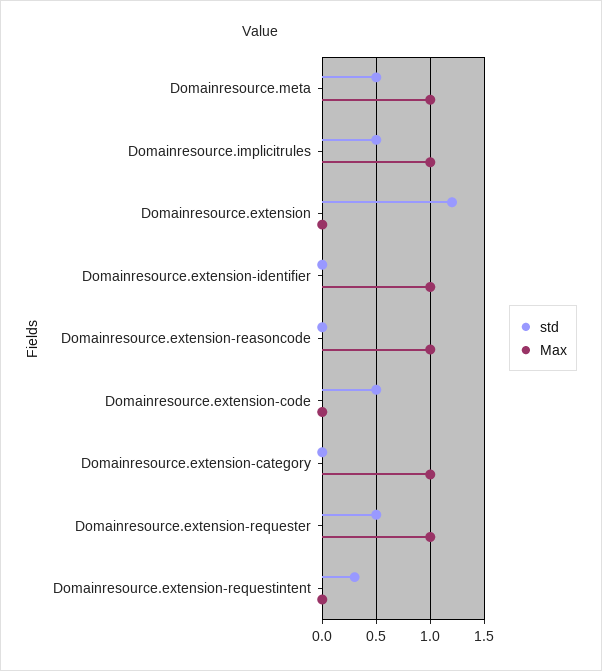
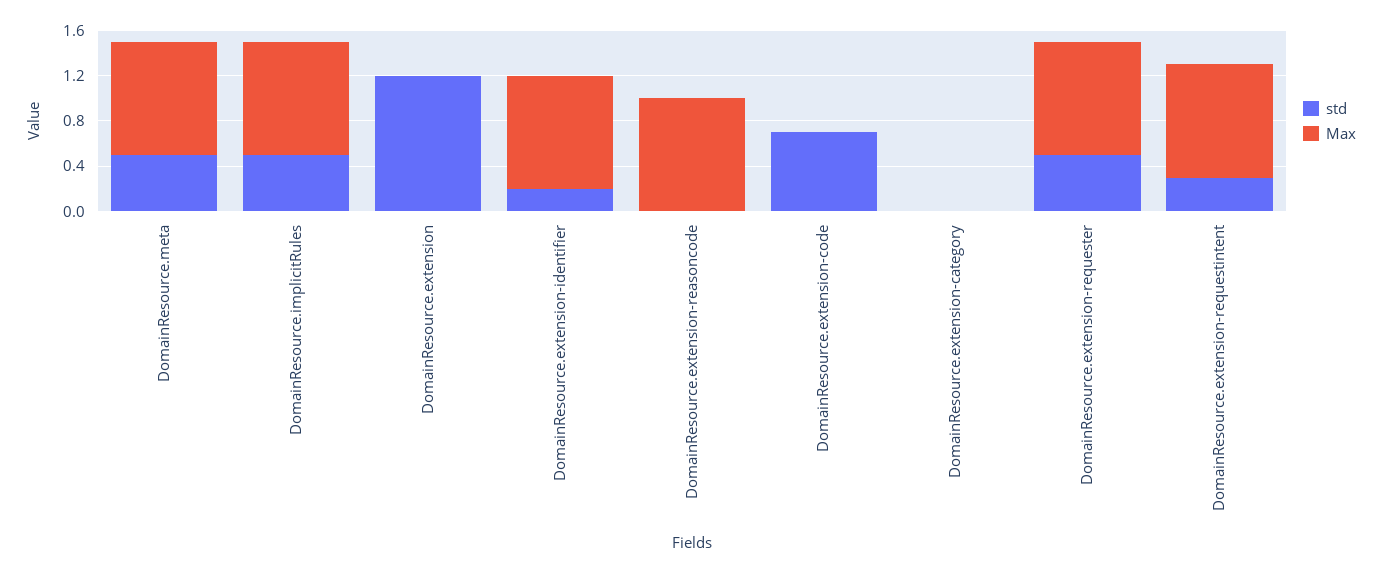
std, Domainresource.extension-identifier: 0 -> 0.2
std, Domainresource.extension-code: 0.5 -> 0.7
Max, Domainresource.extension-category: 1 -> 0
Max, Domainresource.extension-requestintent: 0 -> 1

